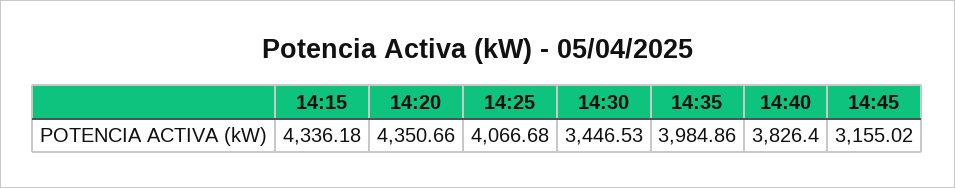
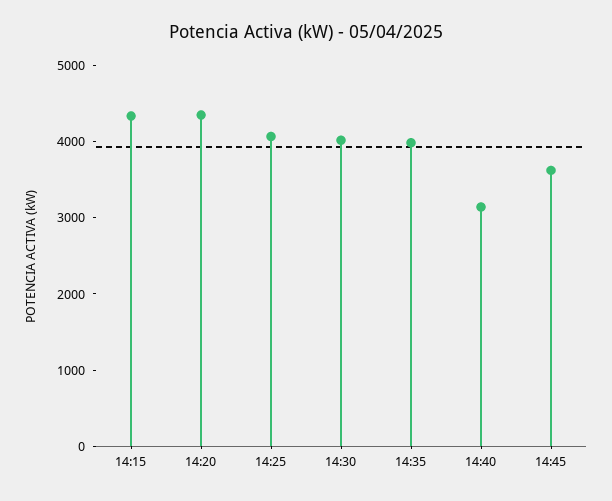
14:30: 3446.53 -> 4000
14:40: 3826.4 -> 3200
14:45: 3155.02 -> 3600

